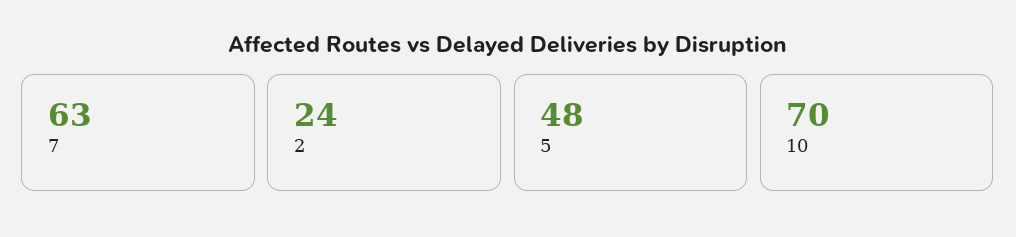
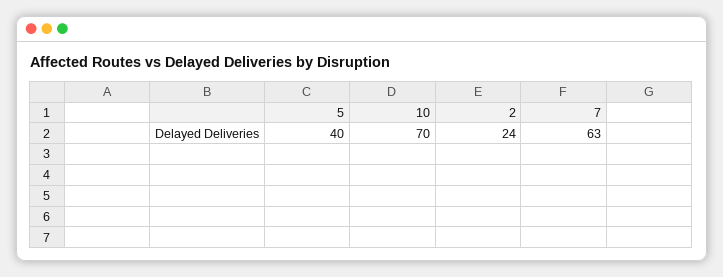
5: 48 -> 40

